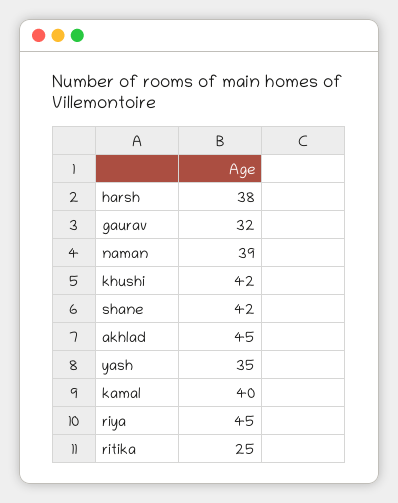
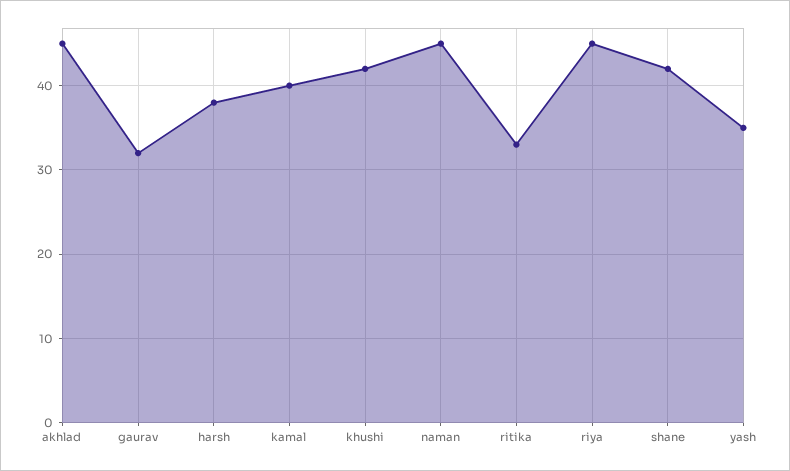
naman: 39 -> 45
ritika: 25 -> 33

